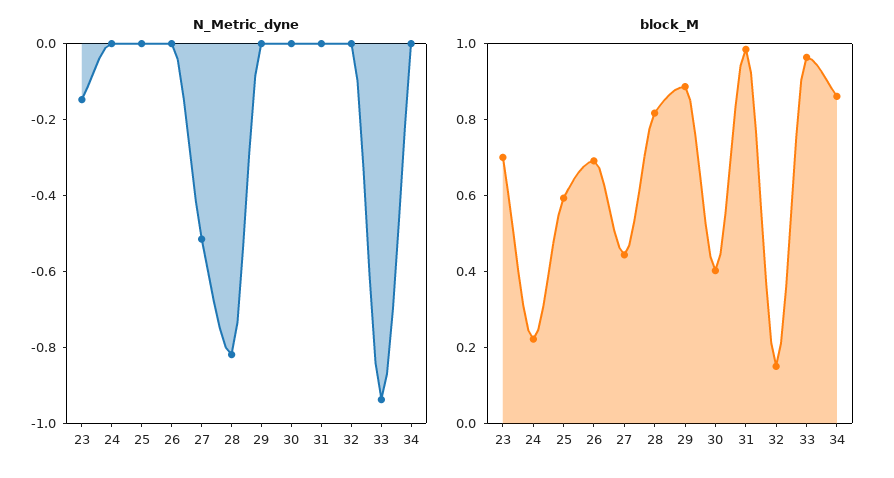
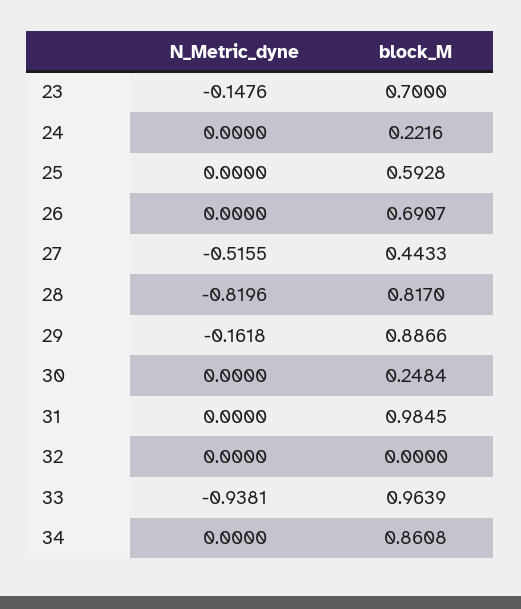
N_Metric_dyne, 29: 0 -> -0.1618
block_M, 30: 0.4 -> 0.2484
block_M, 32: 0.15 -> 0

